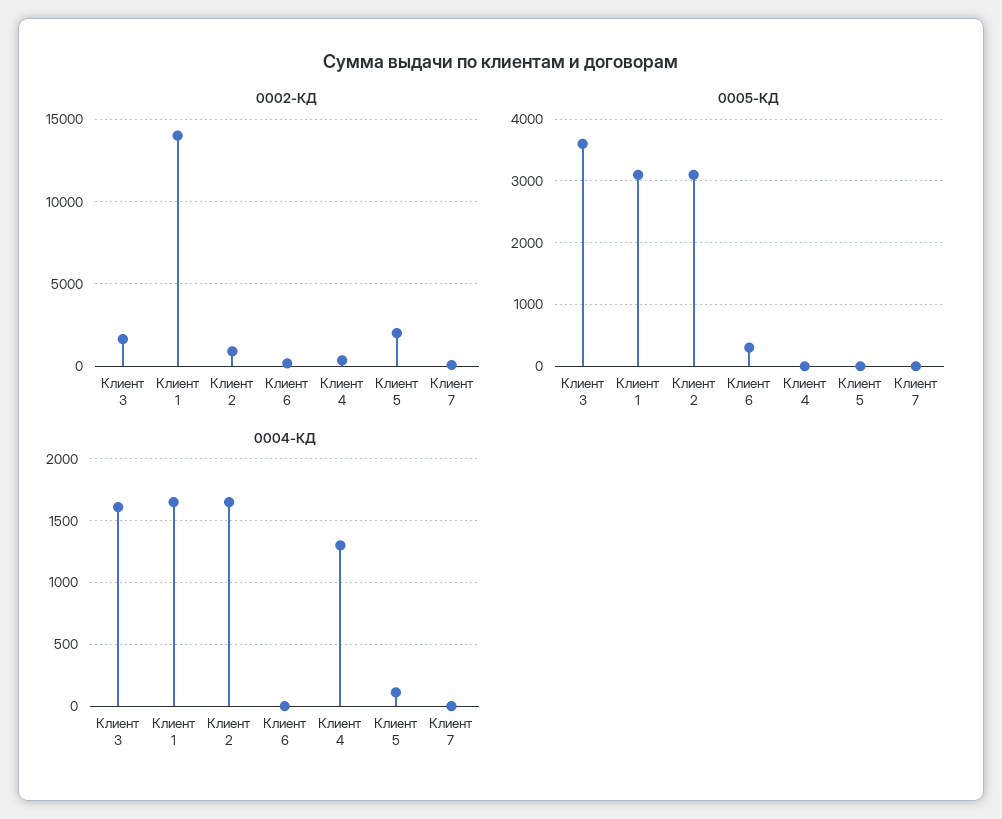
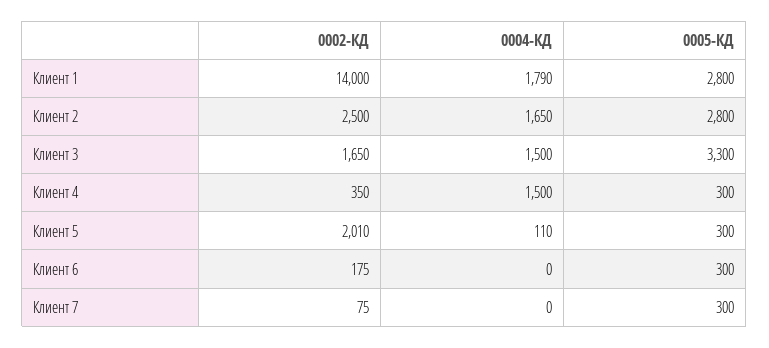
0002-КД, Клиент 2: 1000 -> 2500
0005-КД, Клиент 3: 3600 -> 3300
0005-КД, Клиент 1: 3100 -> 2800
0005-КД, Клиент 2: 3100 -> 2800
0005-КД, Клиент 4: 0 -> 300
0005-КД, Клиент 5: 0 -> 300
0005-КД, Клиент 7: 0 -> 300
0004-КД, Клиент 3: 1600 -> 1500
0004-КД, Клиент 1: 1650 -> 1790
0004-КД, Клиент 4: 1300 -> 1500

